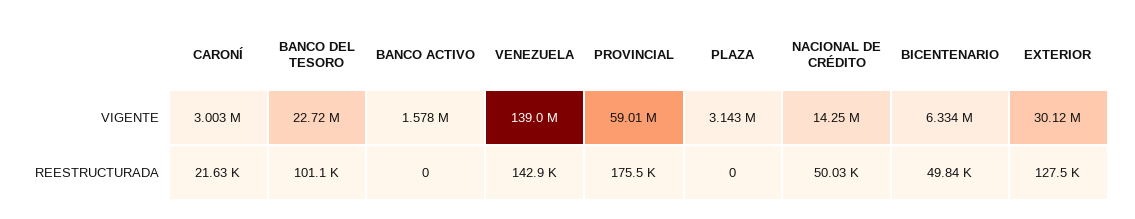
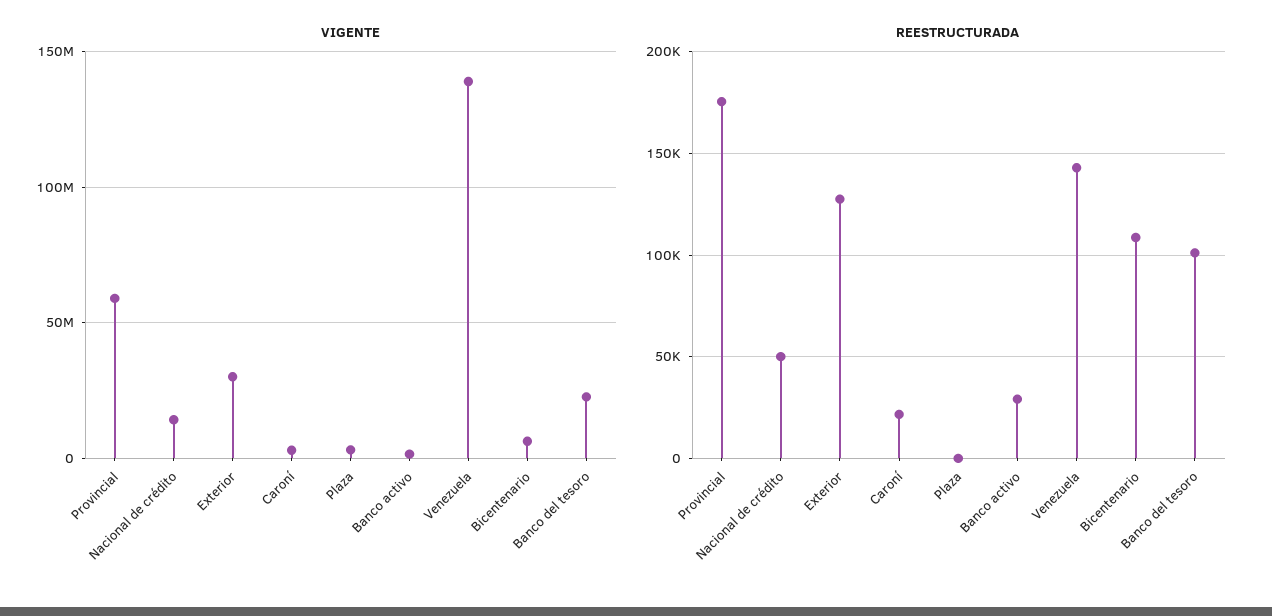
REESTRUCTURADA, BANCO ACTIVO: 0 -> 30000
REESTRUCTURADA, BICENTENARIO: 49840 -> 110000

